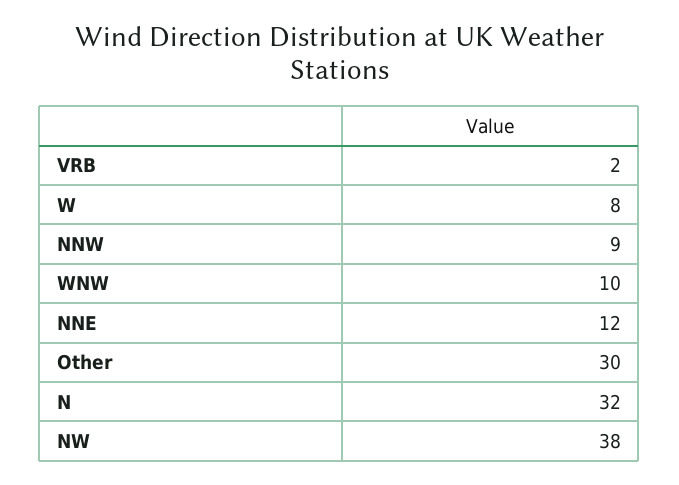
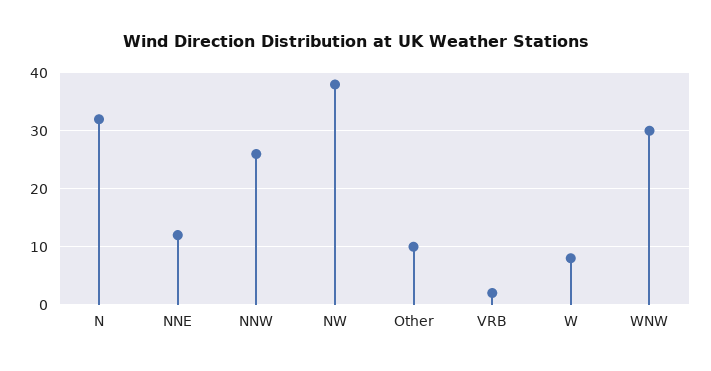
NNW: 9 -> 25
WNW: 10 -> 30
Other: 30 -> 10

